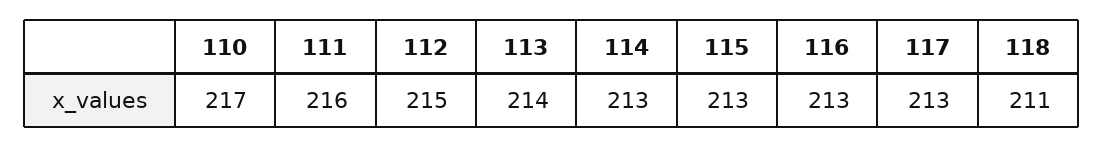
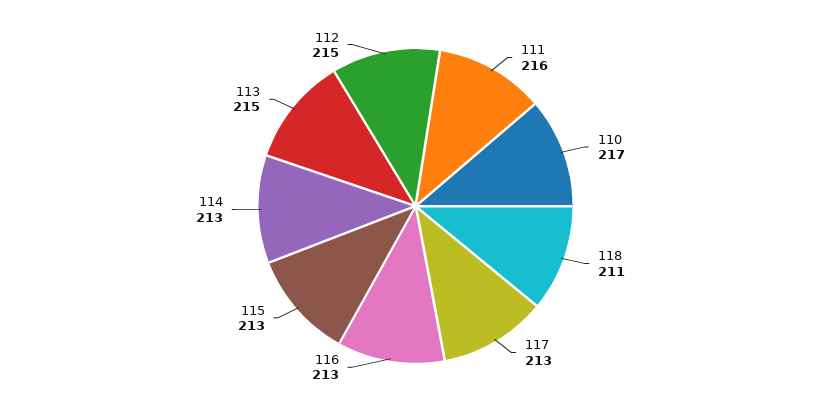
113: 214 -> 215

